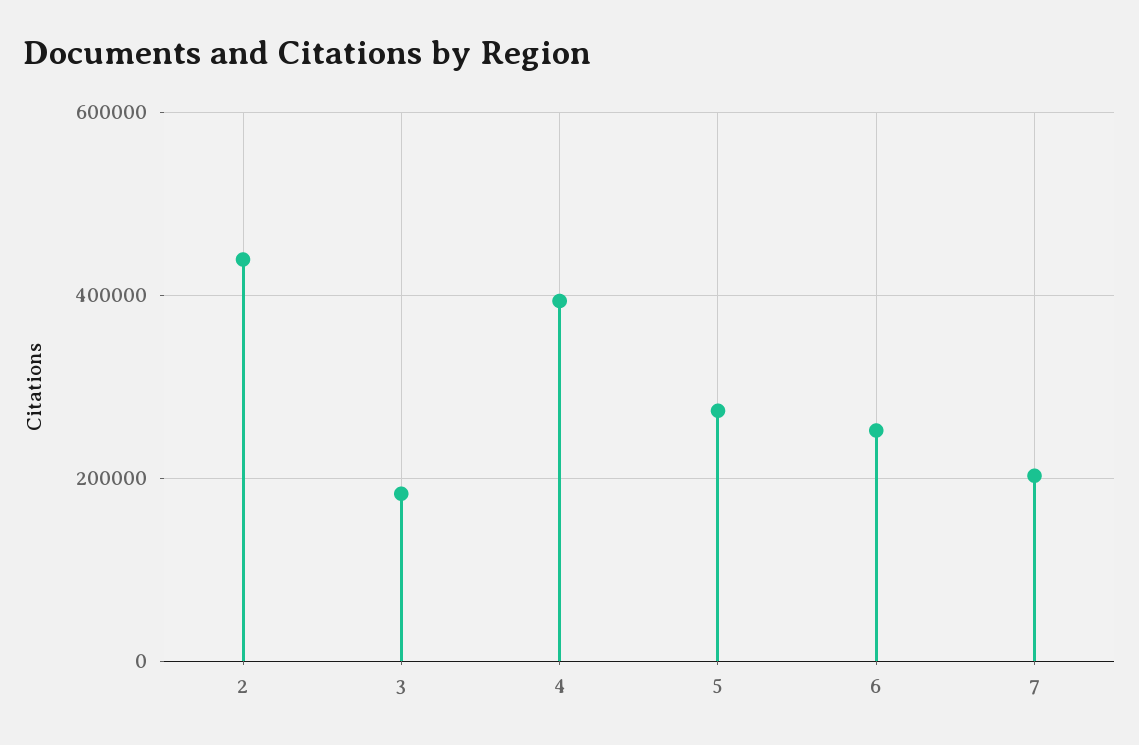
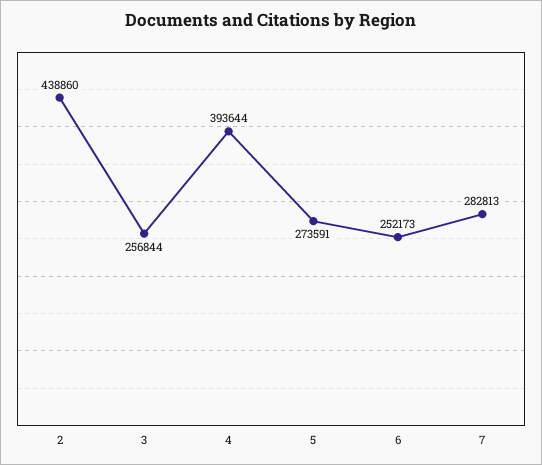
3: 180000 -> 256844
7: 200000 -> 282813

